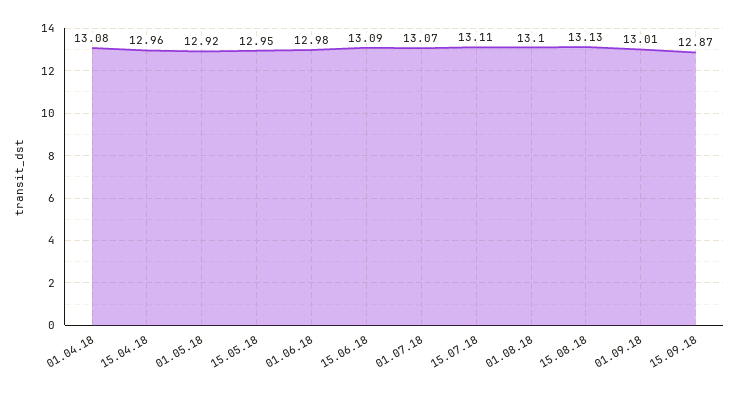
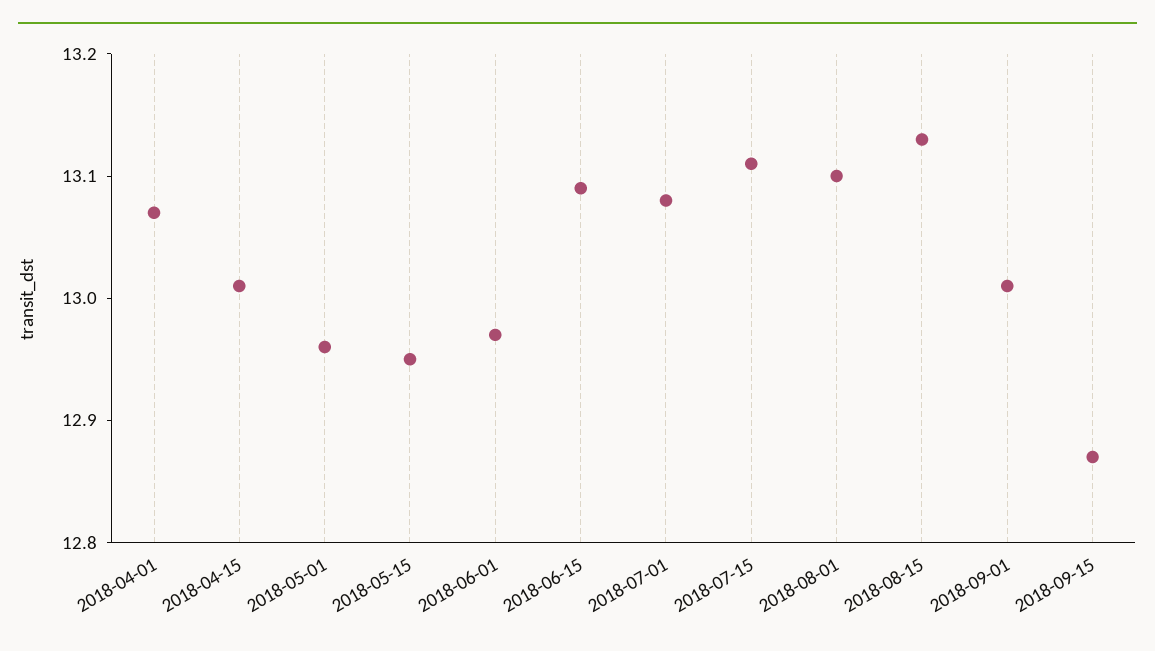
01.04.18: 13.08 -> 13.07
15.04.18: 12.96 -> 13.01
01.05.18: 12.92 -> 12.96
01.06.18: 12.98 -> 12.97
01.07.18: 13.07 -> 13.08

